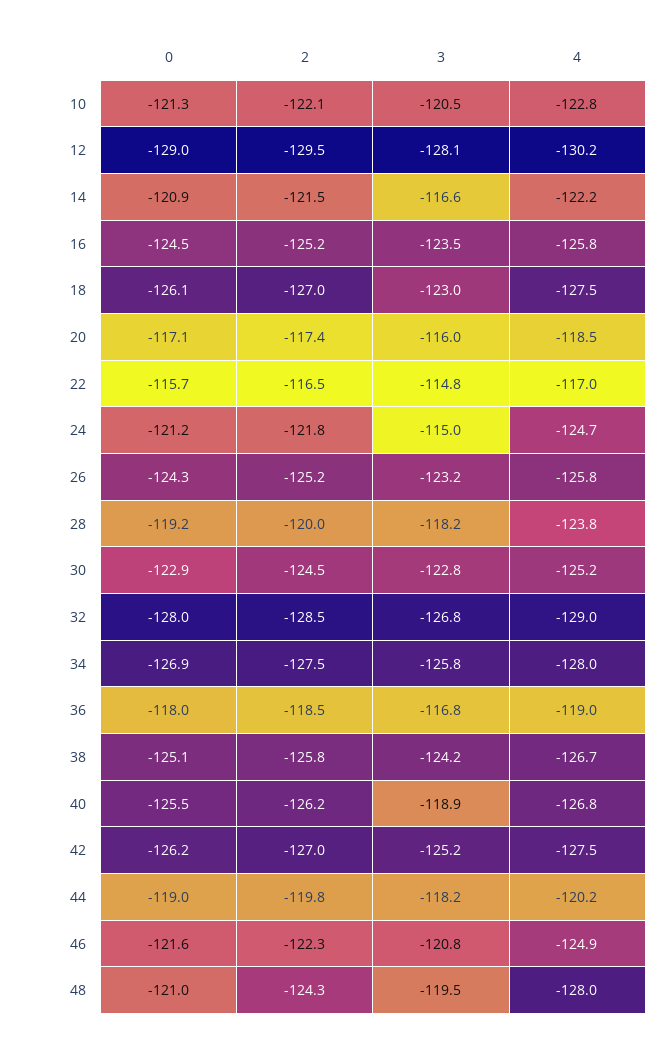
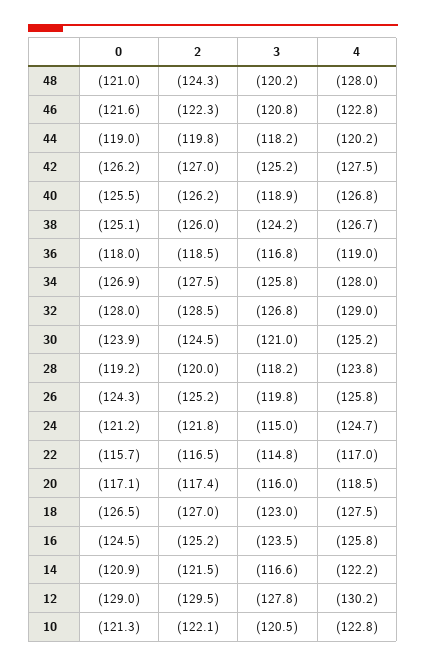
3, 12: -128.1 -> -127.8
0, 18: -126.1 -> -126.5
3, 26: -123.2 -> -119.8
0, 30: -122.9 -> -123.9
3, 30: -122.8 -> -121
2, 38: -125.8 -> -126
4, 46: -124.9 -> -122.8
3, 48: -119.5 -> -120.2

